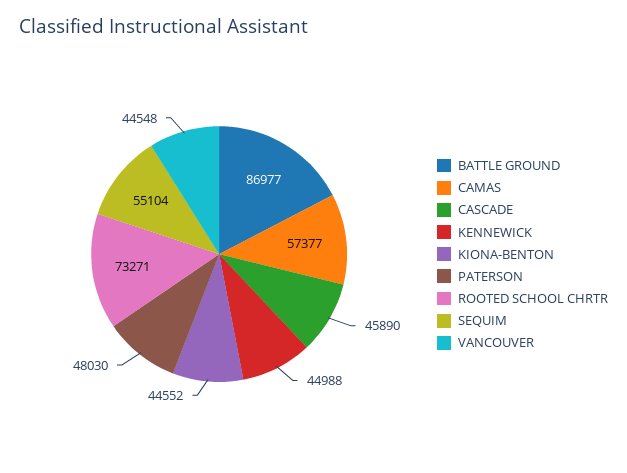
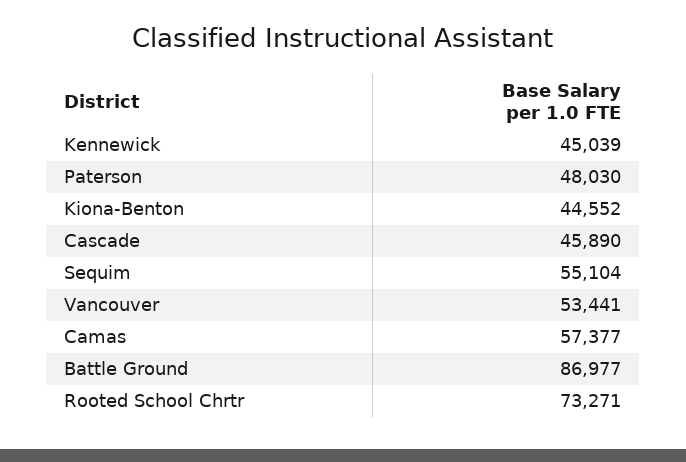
KENNEWICK: 44988 -> 45039
VANCOUVER: 44548 -> 53441

